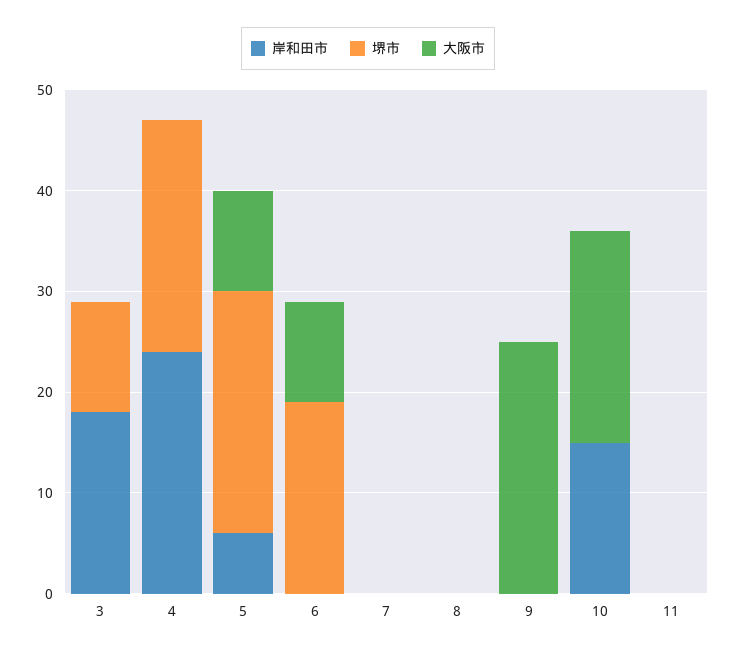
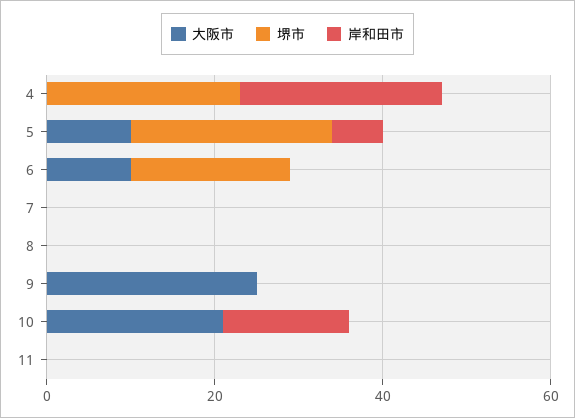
岸和田市, 3: 18 -> none
堺市, 3: 11 -> none
大阪市, 3: 0 -> none

